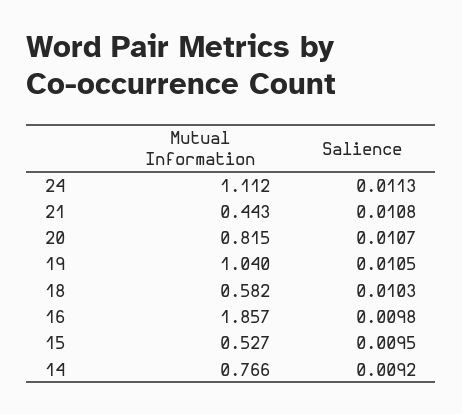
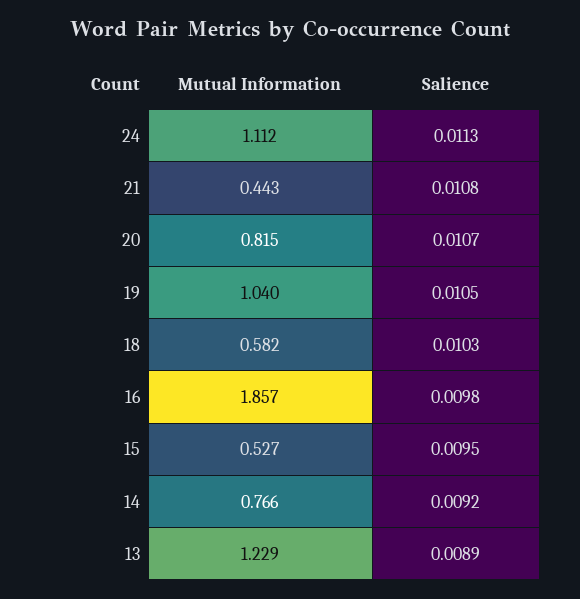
Mutual Information, 13: none -> 1.229
Salience, 13: none -> 0.0089

